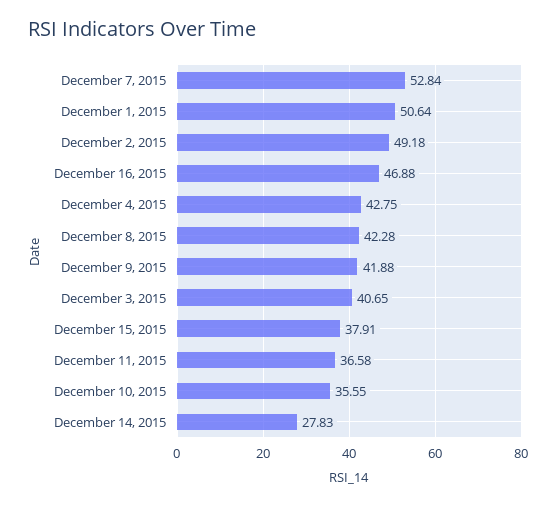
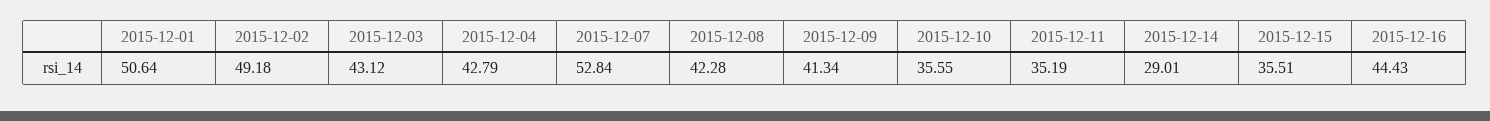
December 16, 2015: 46.88 -> 44.43
December 4, 2015: 42.75 -> 42.79
December 9, 2015: 41.88 -> 41.34
December 3, 2015: 40.65 -> 43.12
December 15, 2015: 37.91 -> 35.51
December 11, 2015: 36.58 -> 35.19
December 14, 2015: 27.83 -> 29.01

